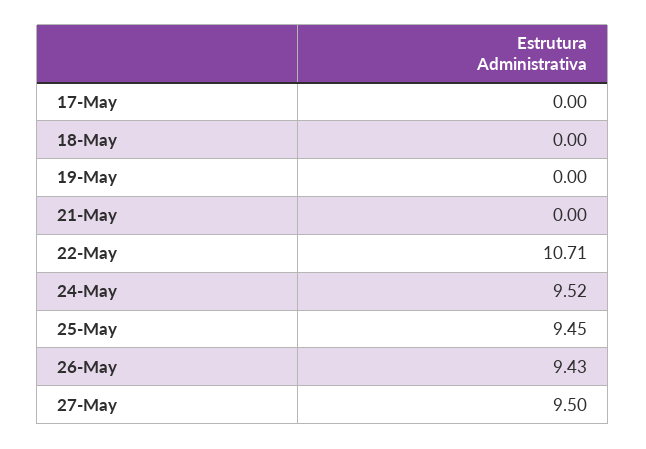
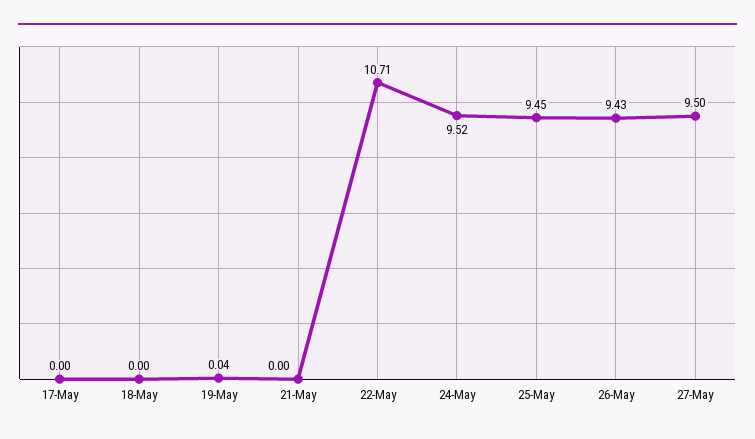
19-May: 0 -> 0.04

